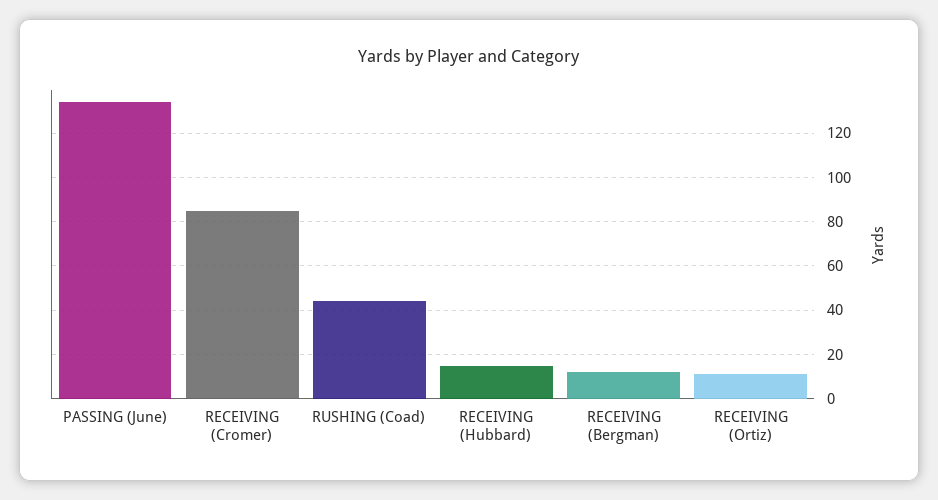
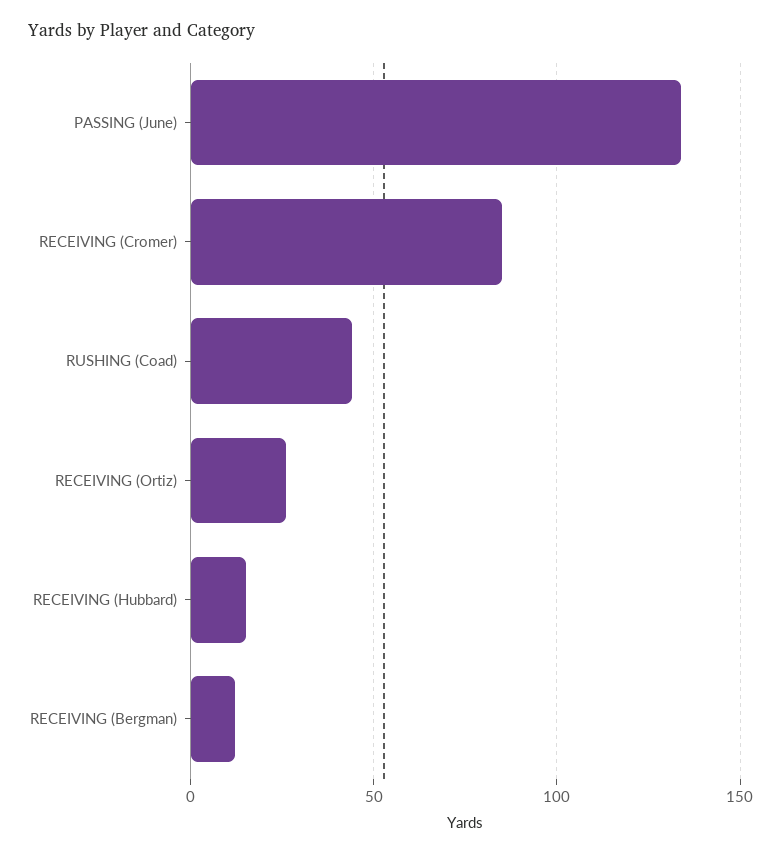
RECEIVING (Ortiz): 10 -> 25

